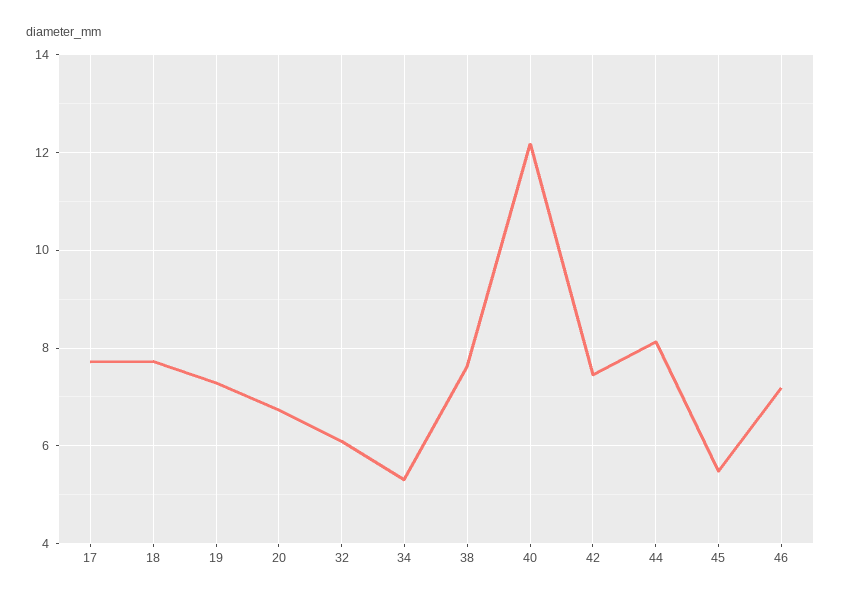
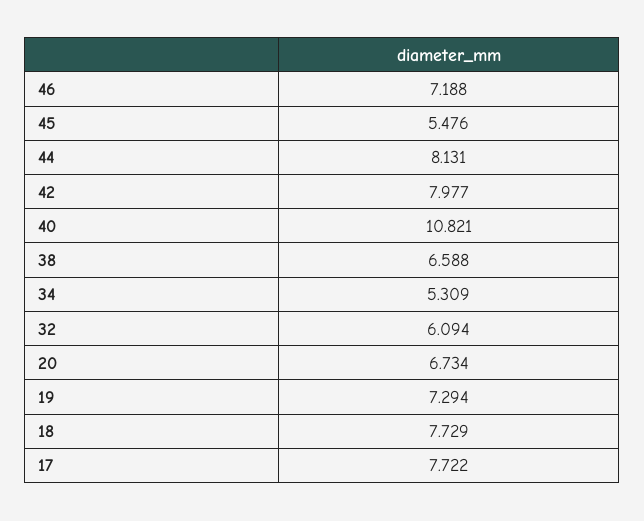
38: 7.6 -> 6.588
40: 12.2 -> 10.821
42: 7.4 -> 7.977

